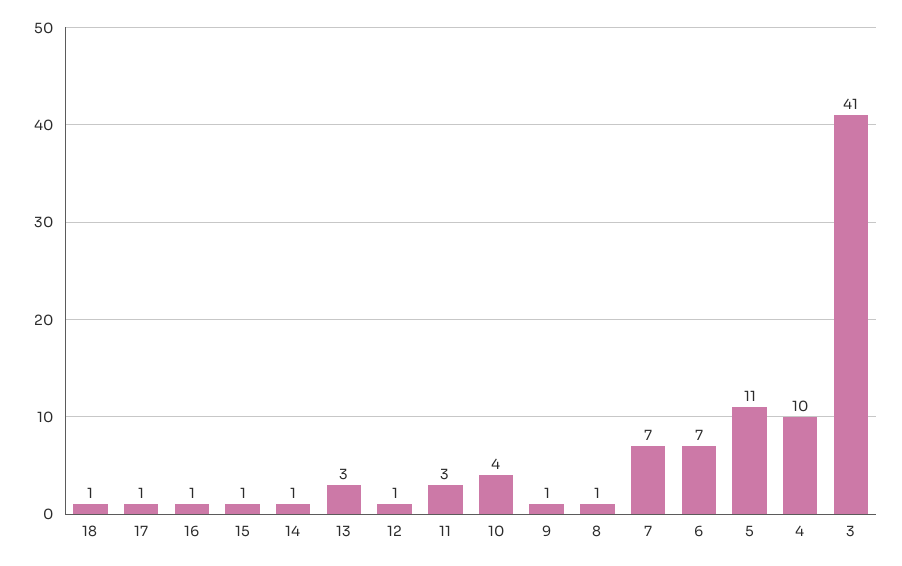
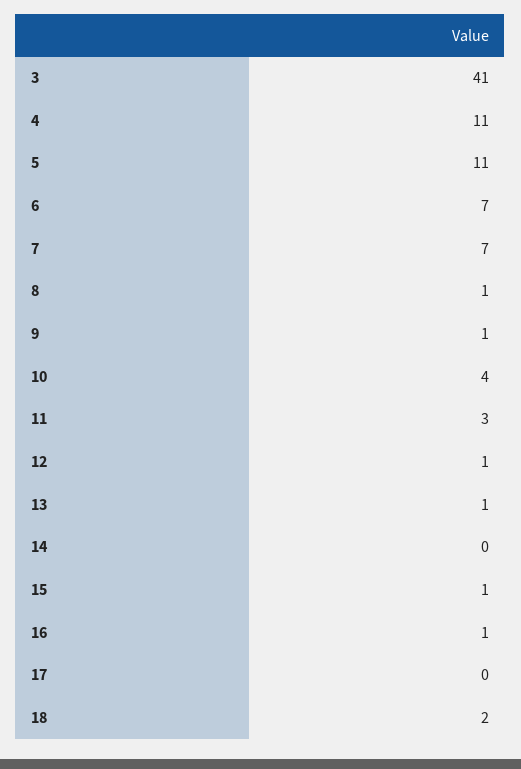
18: 1 -> 2
17: 1 -> 0
14: 1 -> 0
13: 3 -> 1
4: 10 -> 11

